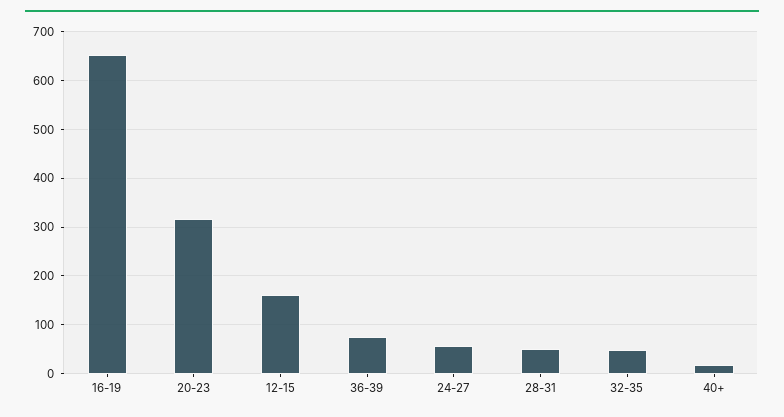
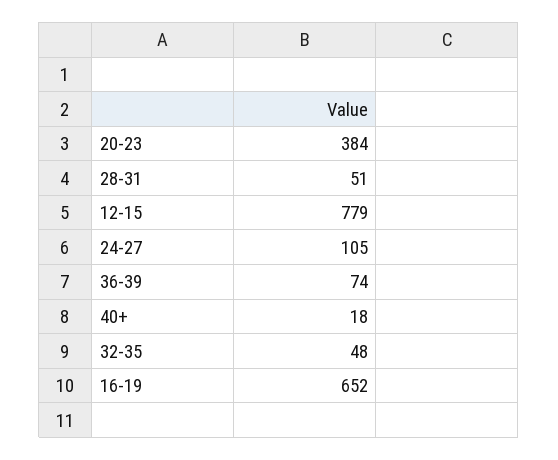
20-23: 320 -> 384
12-15: 160 -> 779
24-27: 60 -> 105

